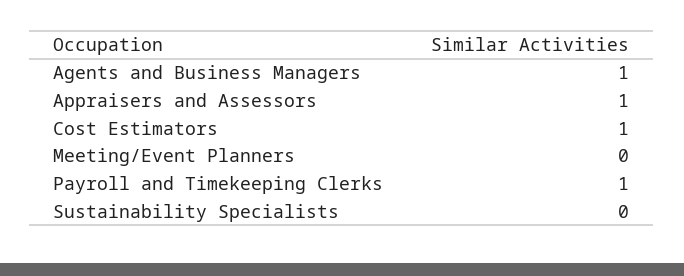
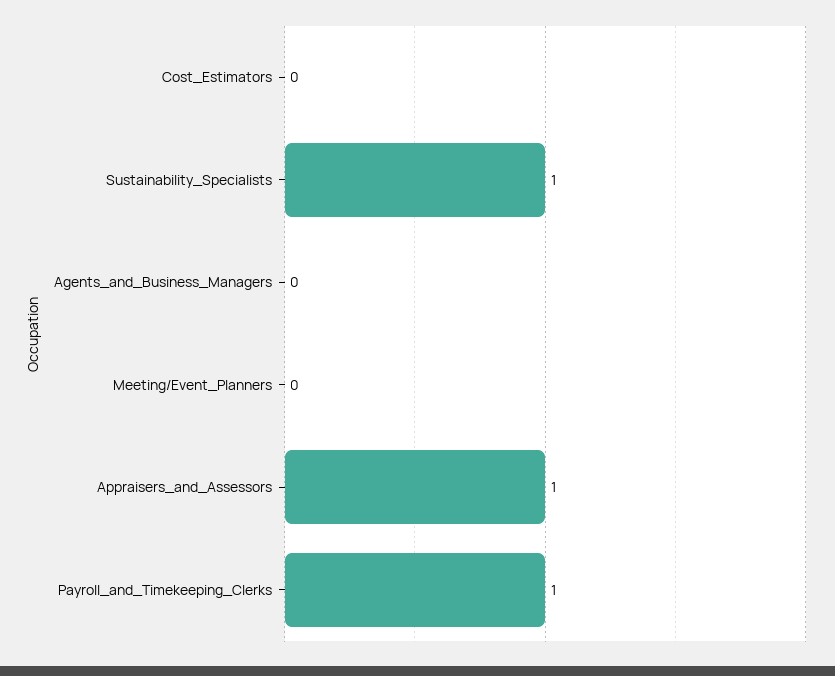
Agents and Business Managers: 1 -> 0
Cost Estimators: 1 -> 0
Sustainability Specialists: 0 -> 1

